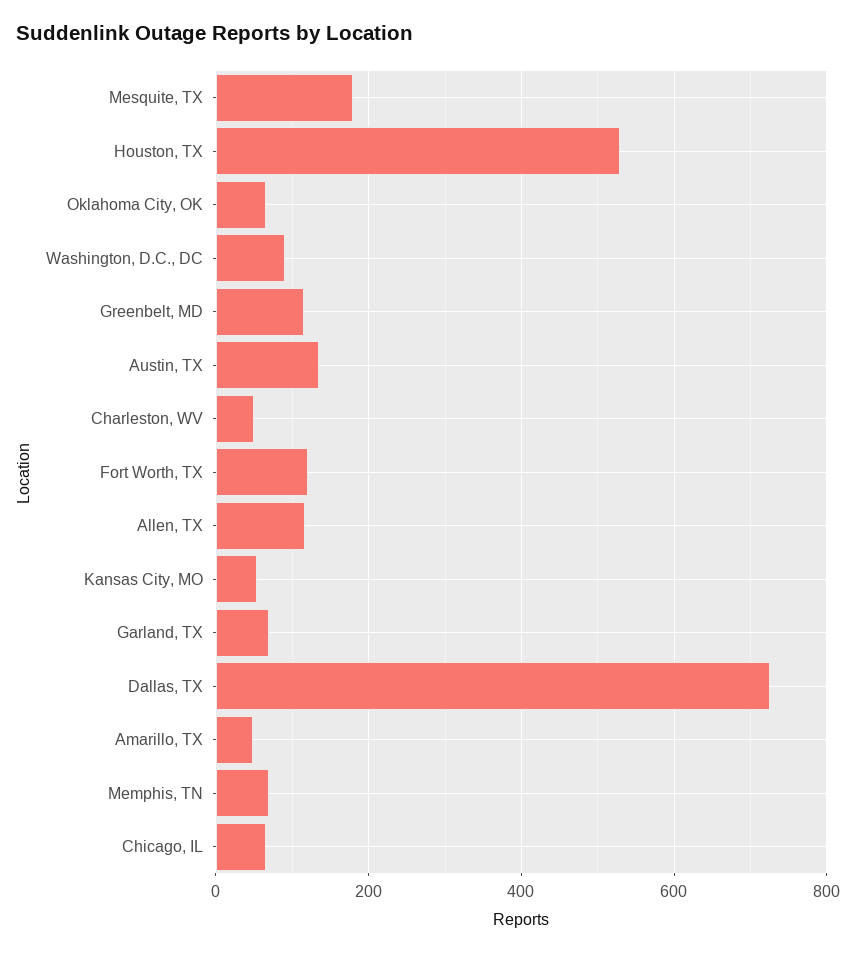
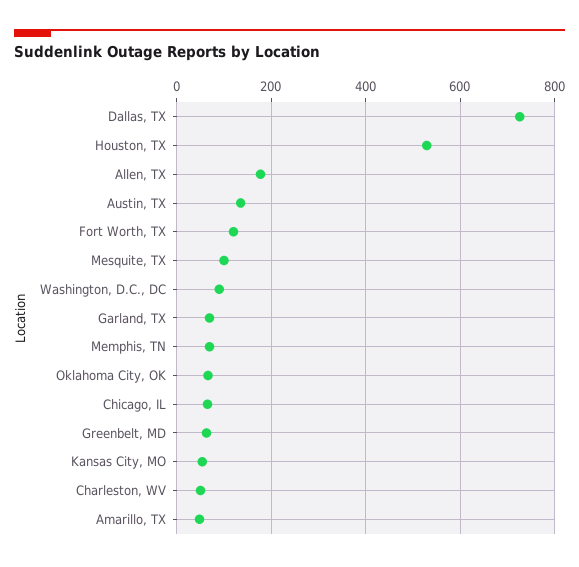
Mesquite, TX: 180 -> 100
Greenbelt, MD: 120 -> 60
Allen, TX: 120 -> 180

